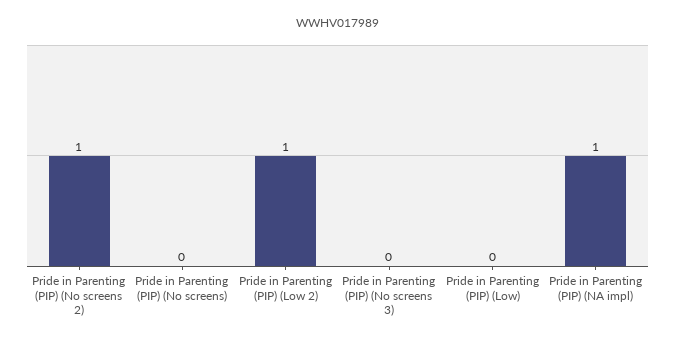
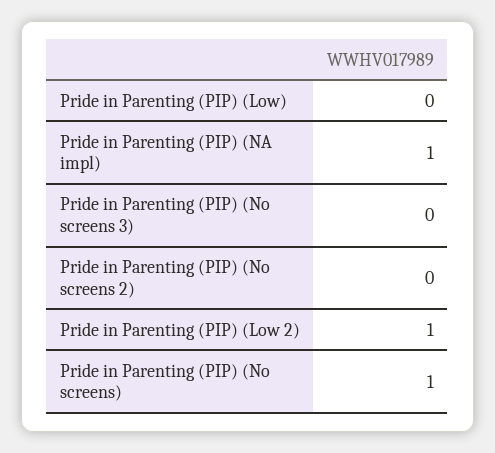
Pride in Parenting (PIP) (No screens 2): 1 -> 0
Pride in Parenting (PIP) (No screens): 0 -> 1

